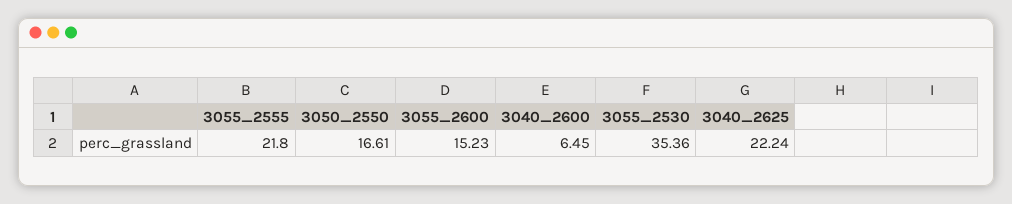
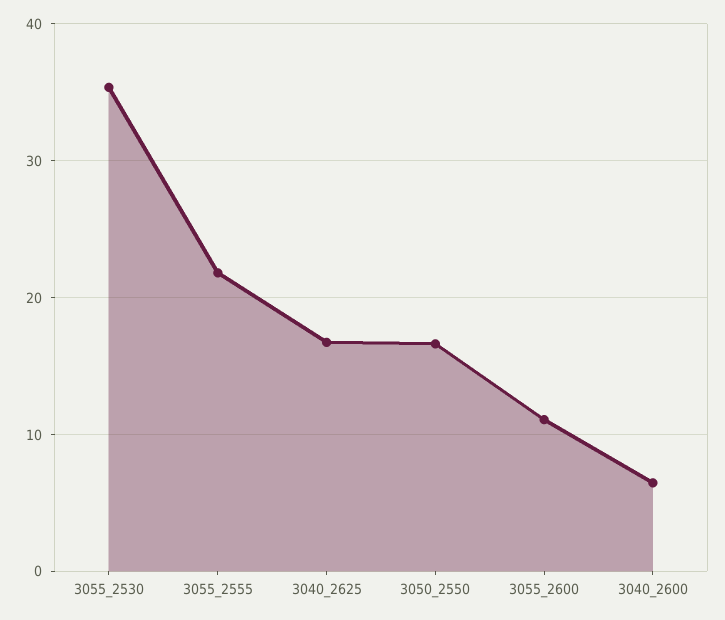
3055_2600: 15.23 -> 11
3040_2625: 22.24 -> 17

